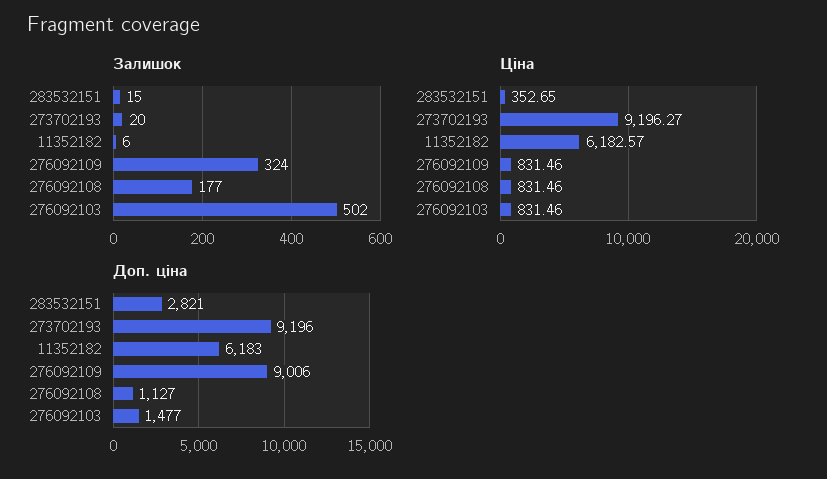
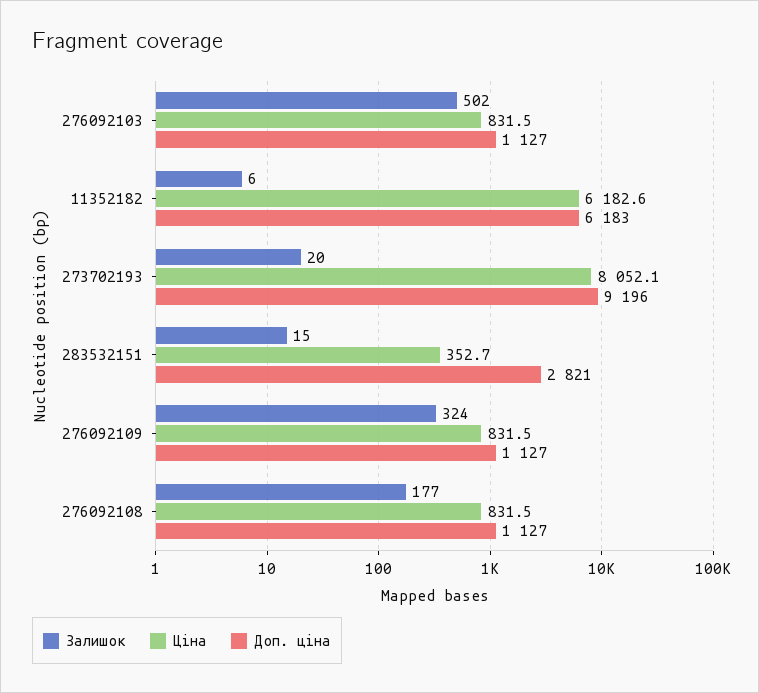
Ціна, 273702193: 9196.27 -> 8052.1
Доп. ціна, 276092109: 9006 -> 1127
Доп. ціна, 276092103: 1477 -> 1127

